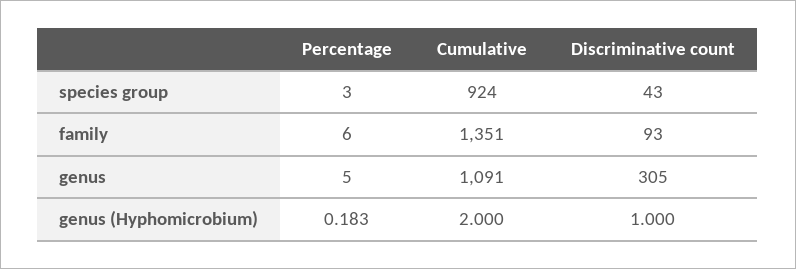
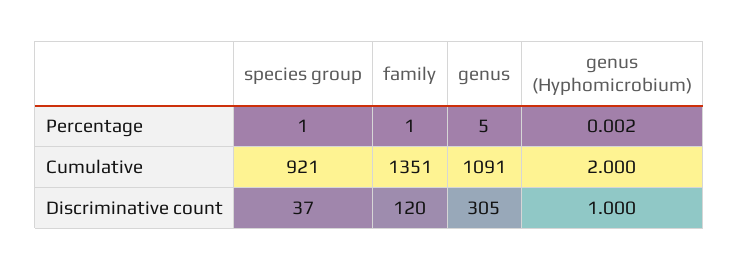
Percentage, species group: 3 -> 1
Cumulative, species group: 924 -> 921
Discriminative count, species group: 43 -> 37
Percentage, family: 6 -> 1
Discriminative count, family: 93 -> 120
Percentage, genus (Hyphomicrobium): 0.183 -> 0.002

